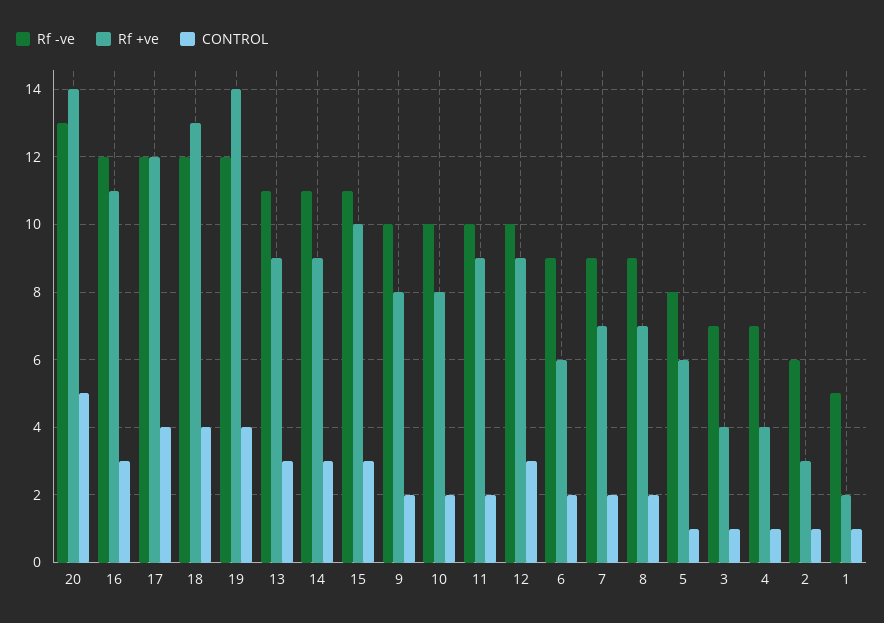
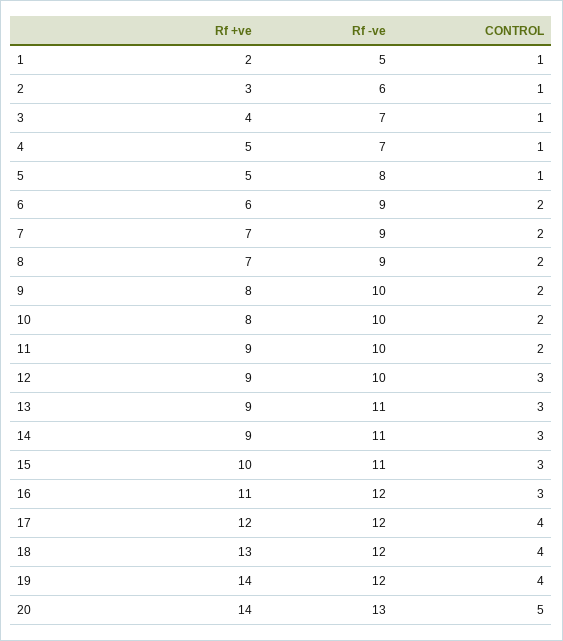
Rf +ve, 5: 6 -> 5
Rf +ve, 4: 4 -> 5

